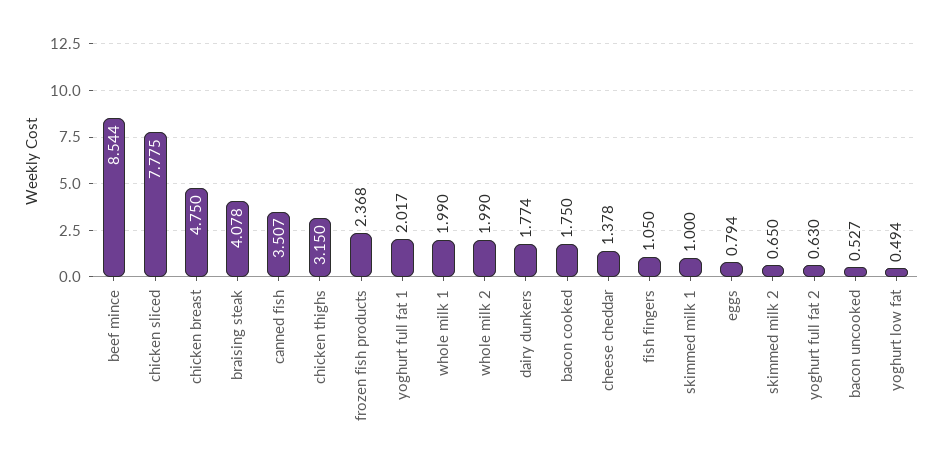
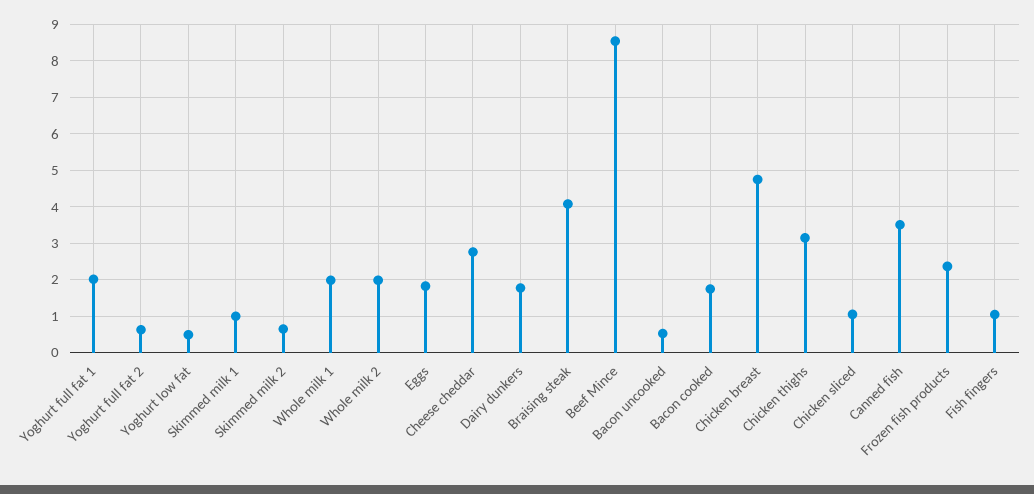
chicken sliced: 7.775 -> 1
cheese cheddar: 1.378 -> 2.8
eggs: 0.794 -> 1.8

